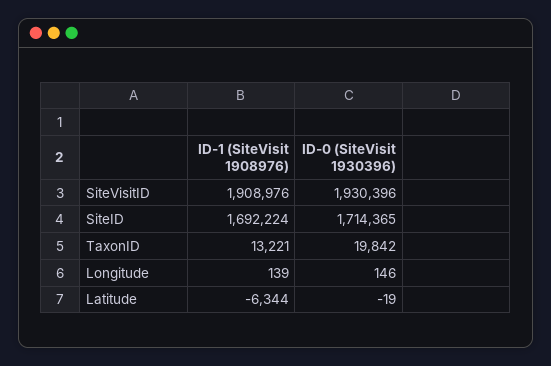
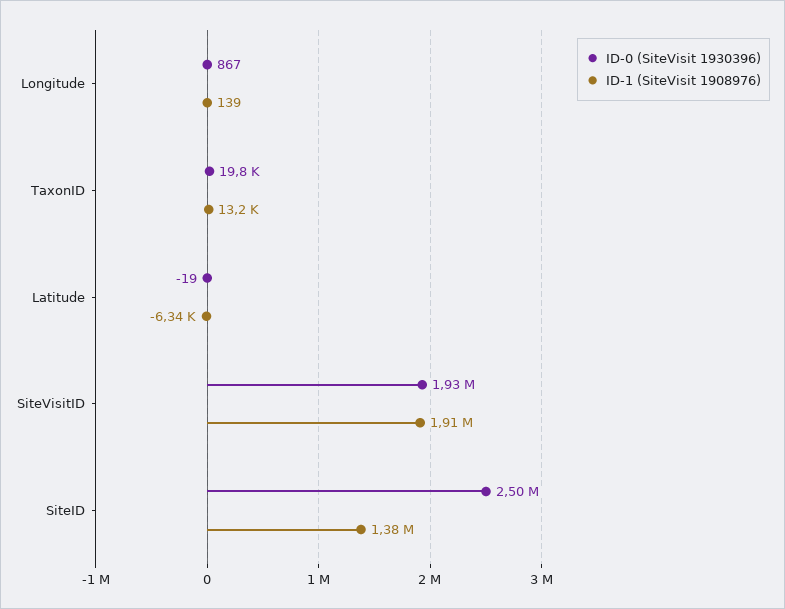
ID-1 (SiteVisit 1908976), SiteID: 1692224 -> 1380000
ID-0 (SiteVisit 1930396), SiteID: 1714365 -> 2500000
ID-0 (SiteVisit 1930396), Longitude: 146 -> 867

